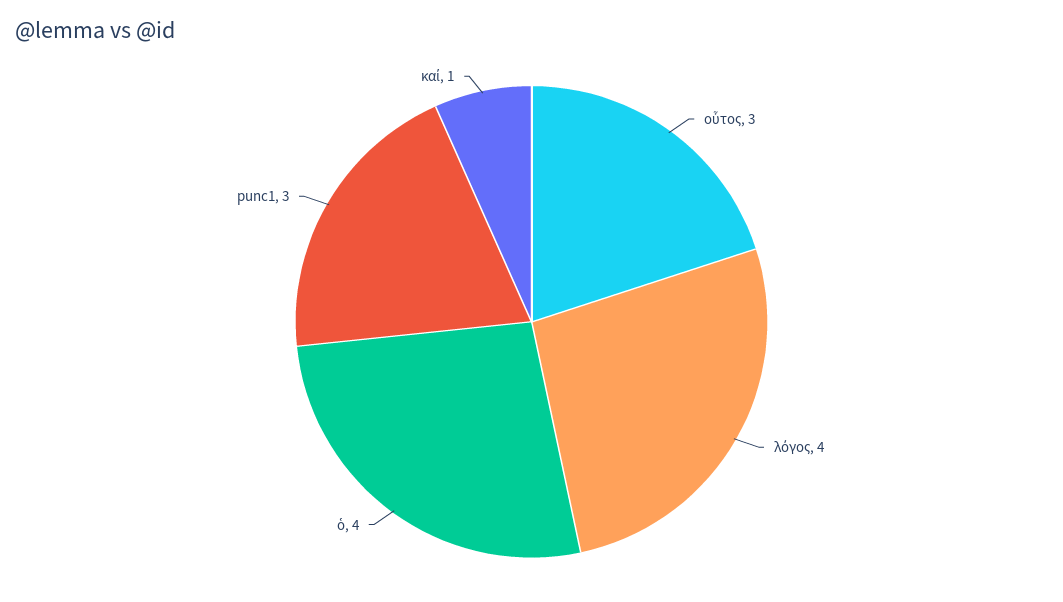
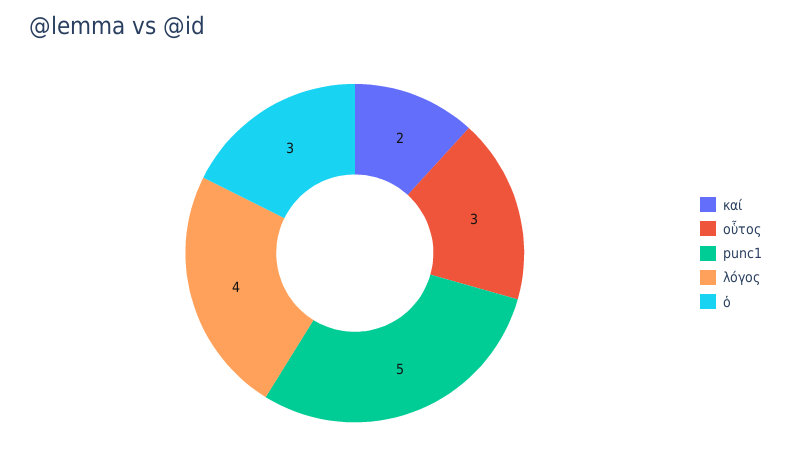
ὁ: 4 -> 3
punc1: 3 -> 5
καί: 1 -> 2

